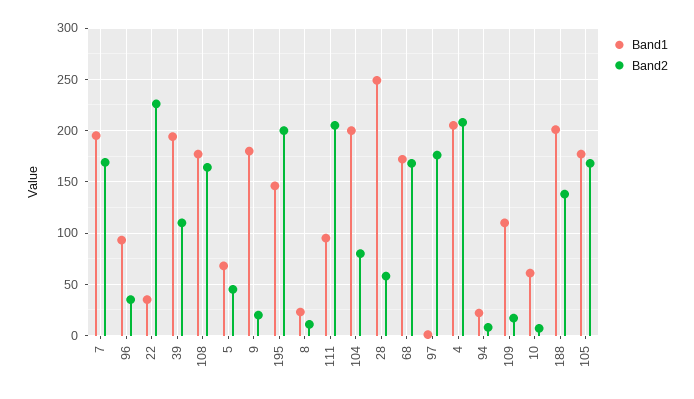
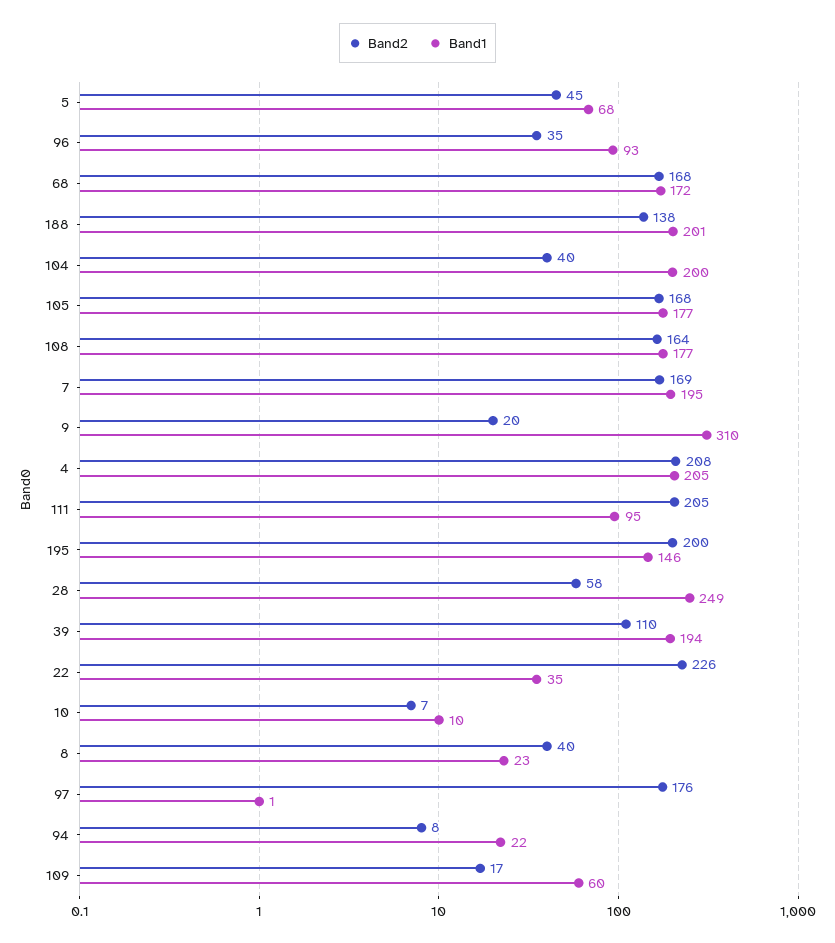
Band1, 9: 180 -> 310
Band2, 8: 10 -> 40
Band2, 104: 80 -> 40
Band1, 109: 110 -> 60
Band1, 10: 60 -> 10

